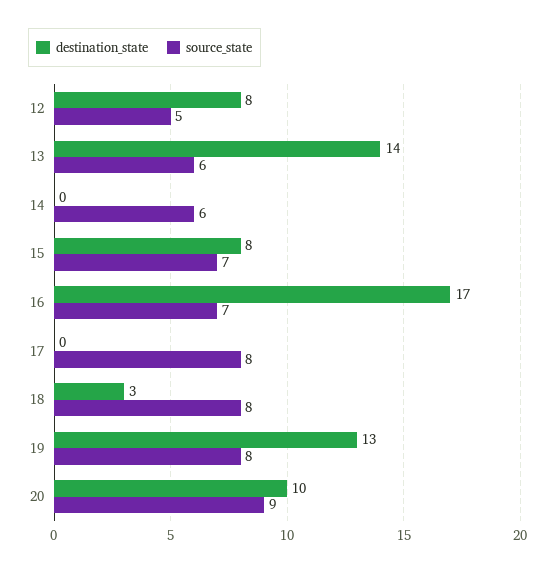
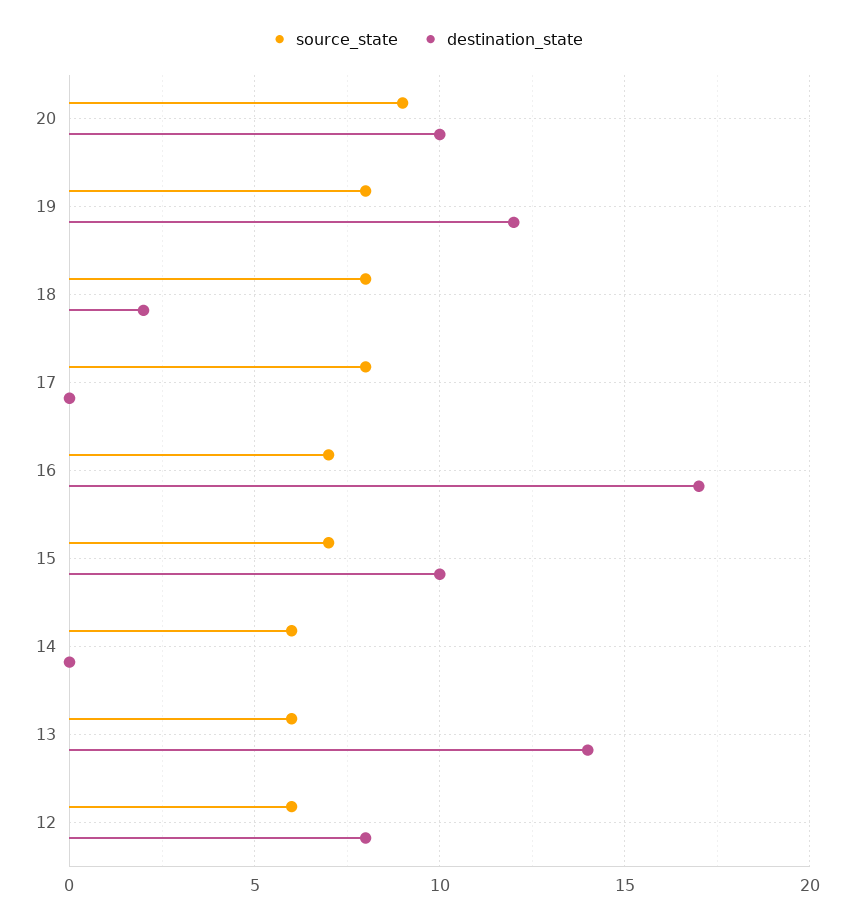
source_state, 12: 5 -> 6
destination_state, 15: 8 -> 10
destination_state, 18: 3 -> 2
destination_state, 19: 13 -> 12

